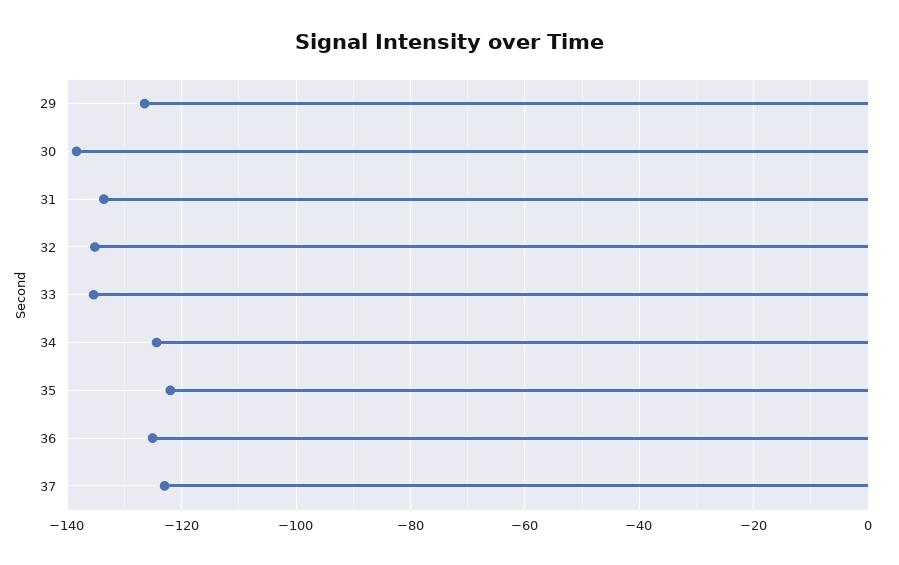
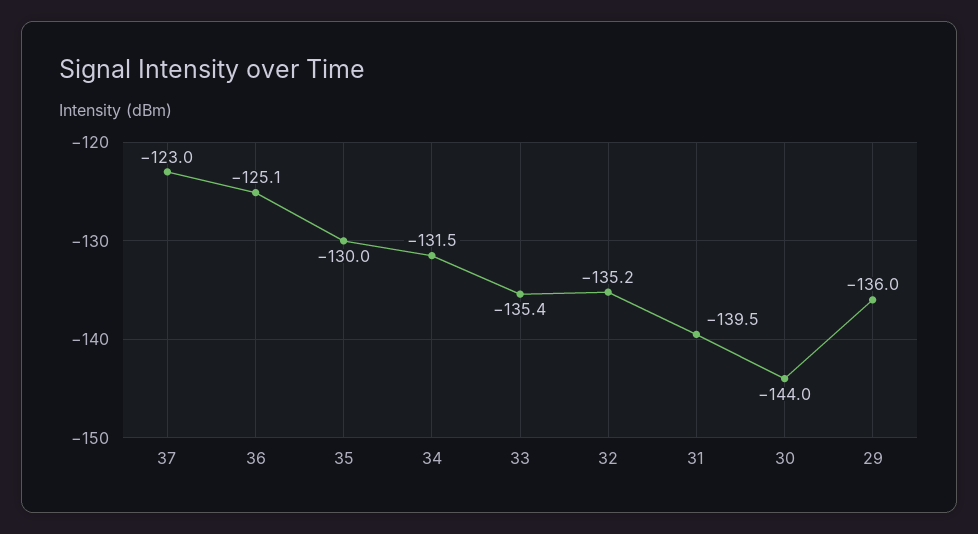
29: -126 -> -136
30: -138 -> -144
31: -134 -> -139.5
34: -124 -> -131.5
35: -122 -> -130

